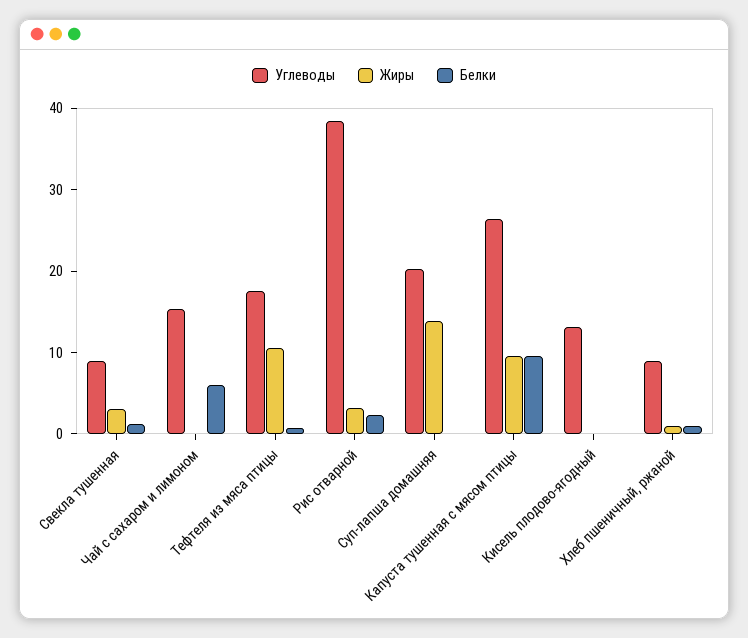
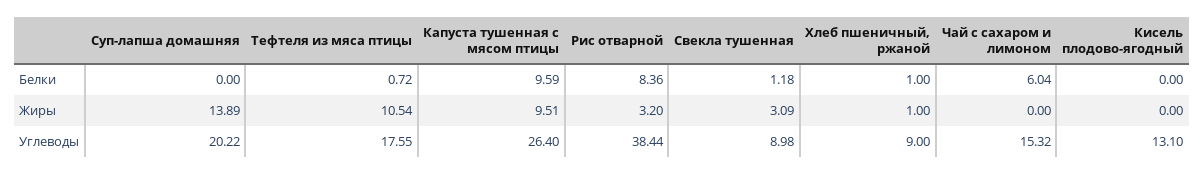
Белки, Рис отварной: 2 -> 8.36

